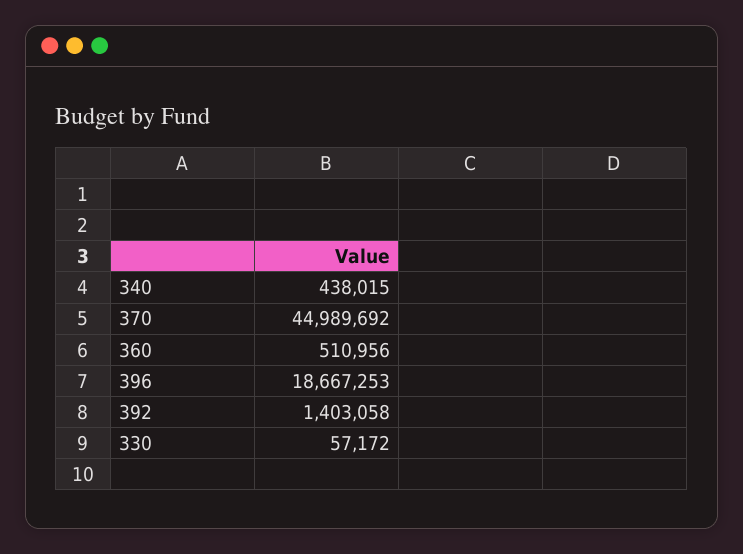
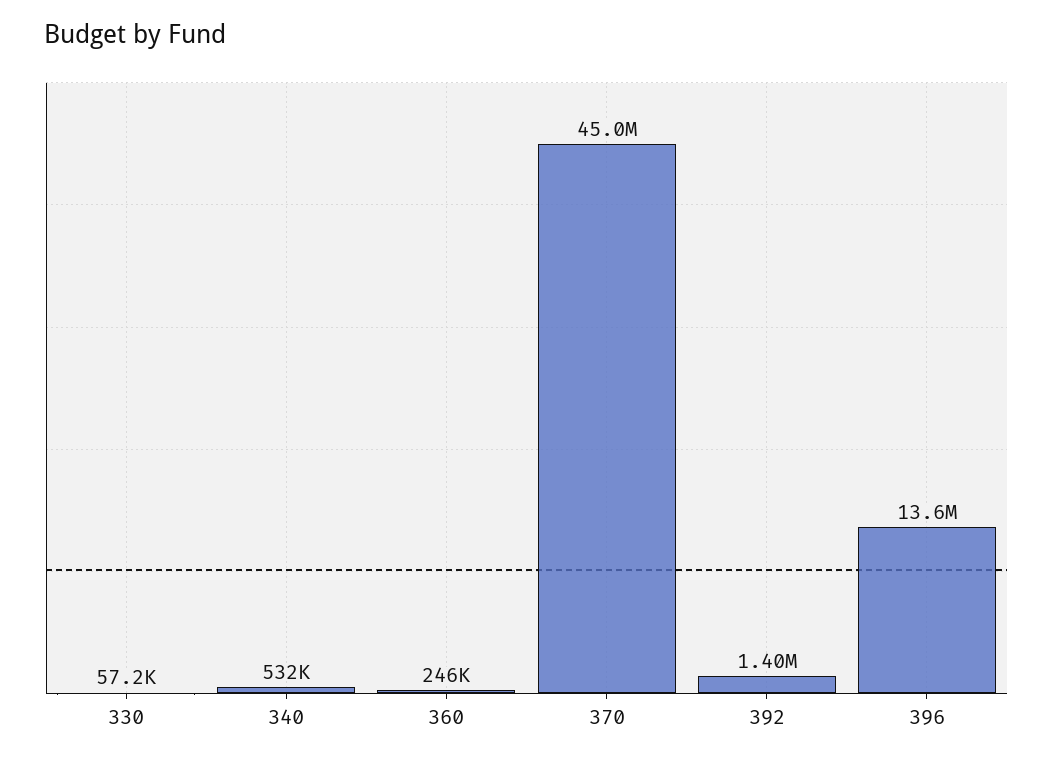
340: 438015 -> 532000
360: 510956 -> 246000
396: 18667253 -> 13600000

